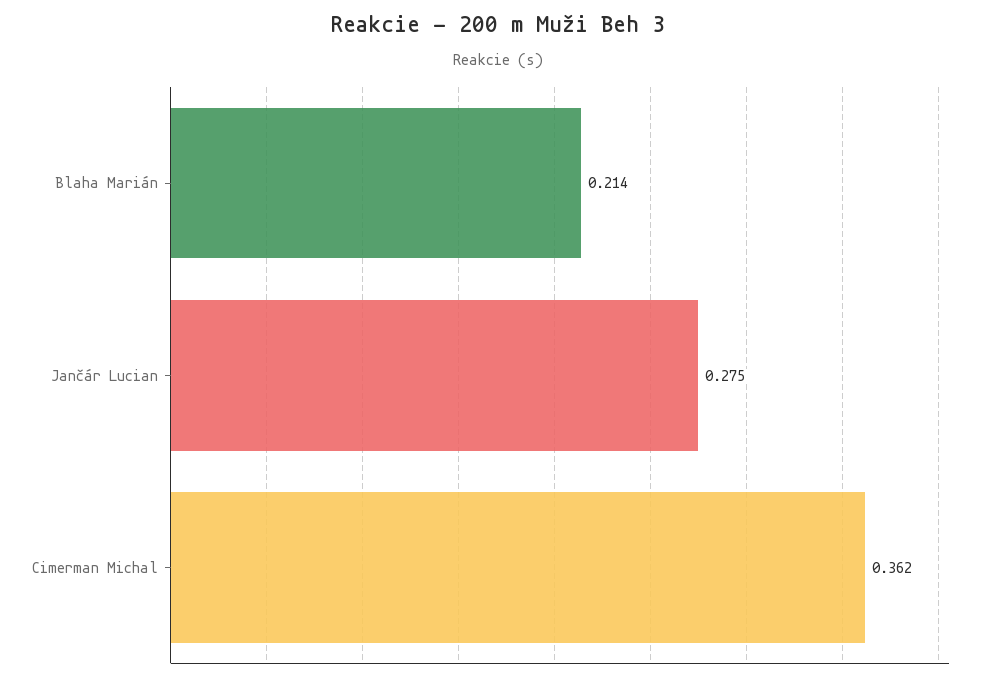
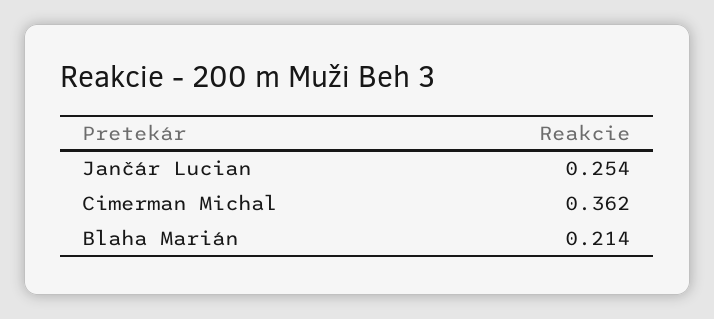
Jančár Lucian: 0.275 -> 0.254

